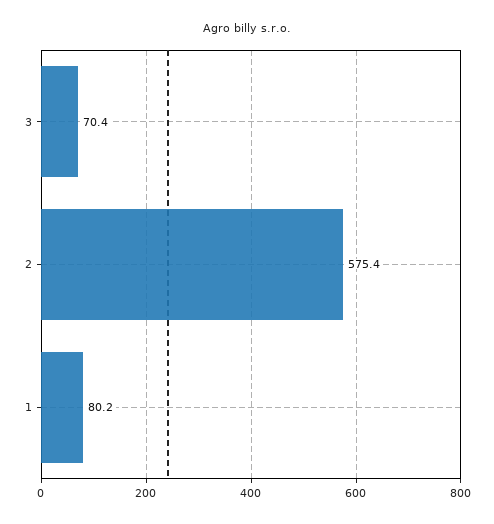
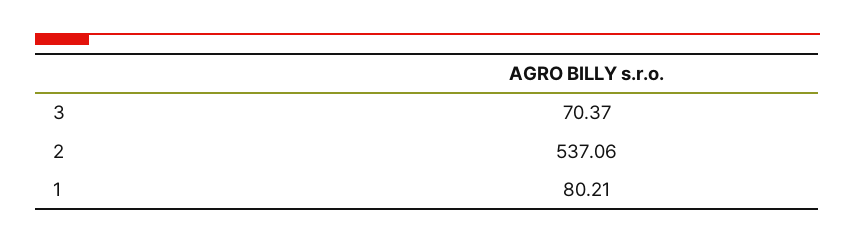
2: 575.4 -> 537.06

